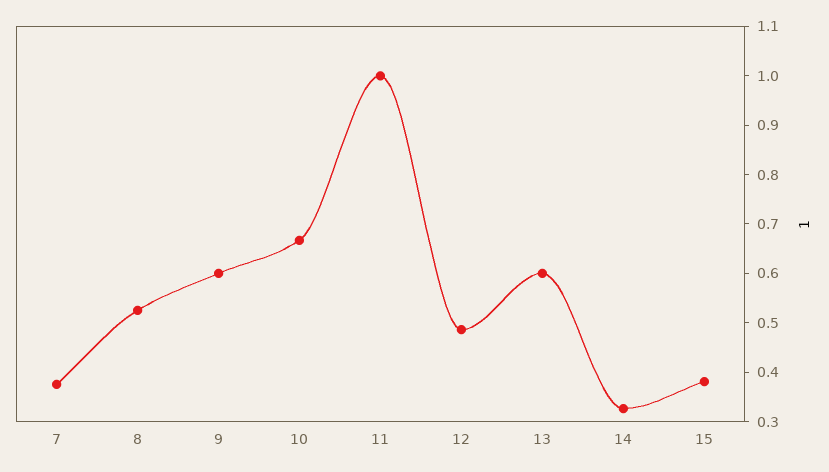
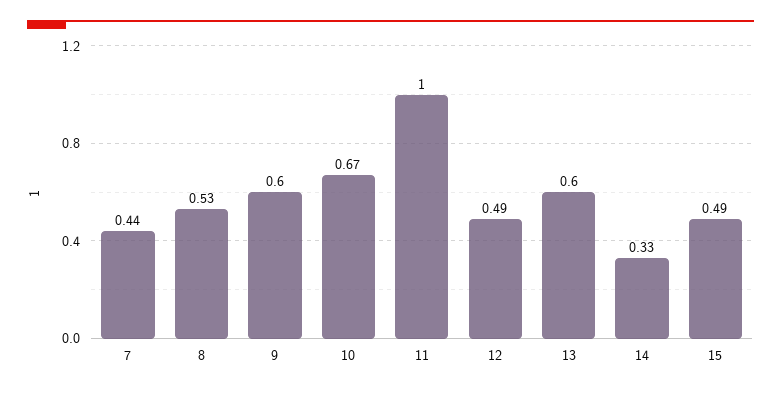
7: 0.38 -> 0.44
15: 0.38 -> 0.49

